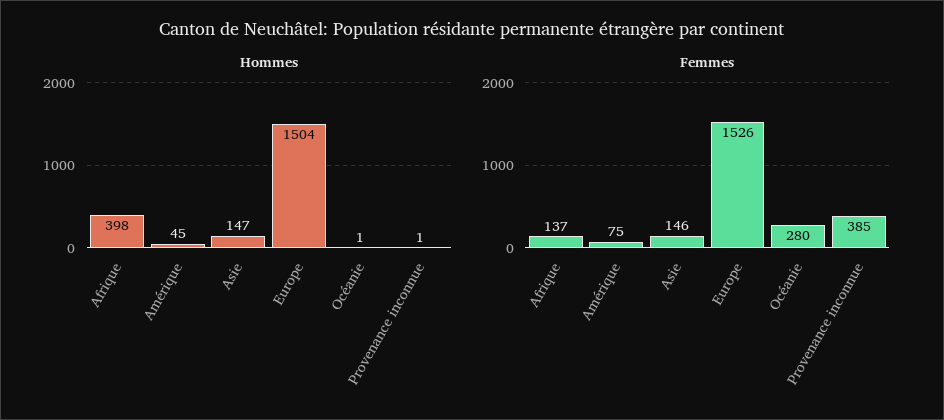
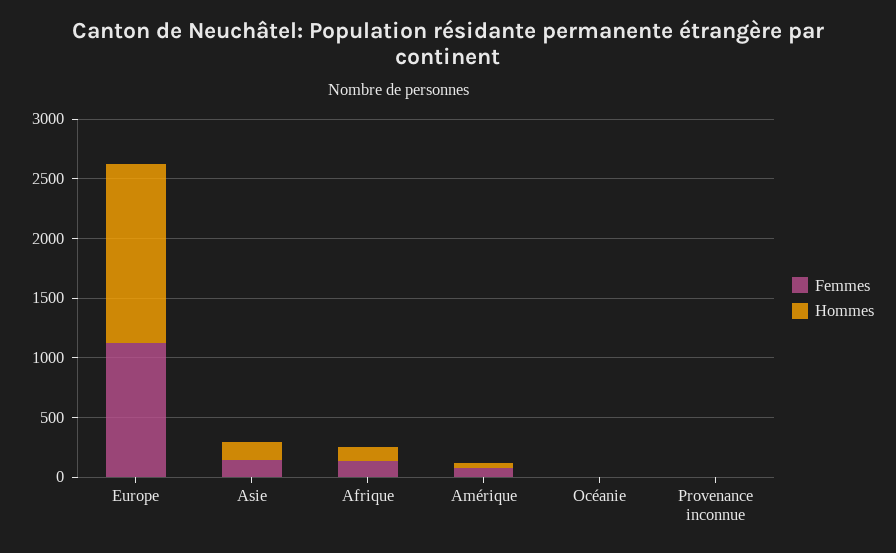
Hommes, Afrique: 398 -> 100
Femmes, Europe: 1526 -> 1100
Femmes, Océanie: 280 -> 0
Femmes, Provenance inconnue: 385 -> 0

